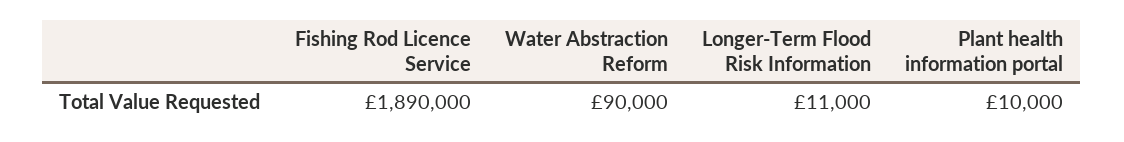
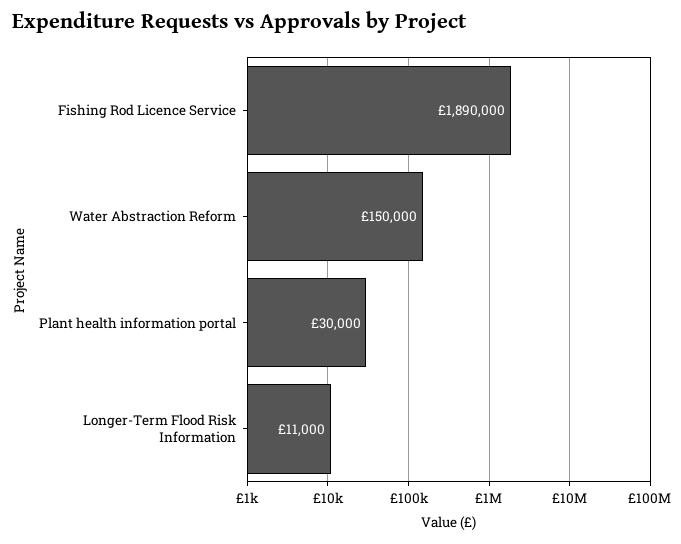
Water Abstraction Reform: 90000 -> 150000
Plant health information portal: 10000 -> 30000

